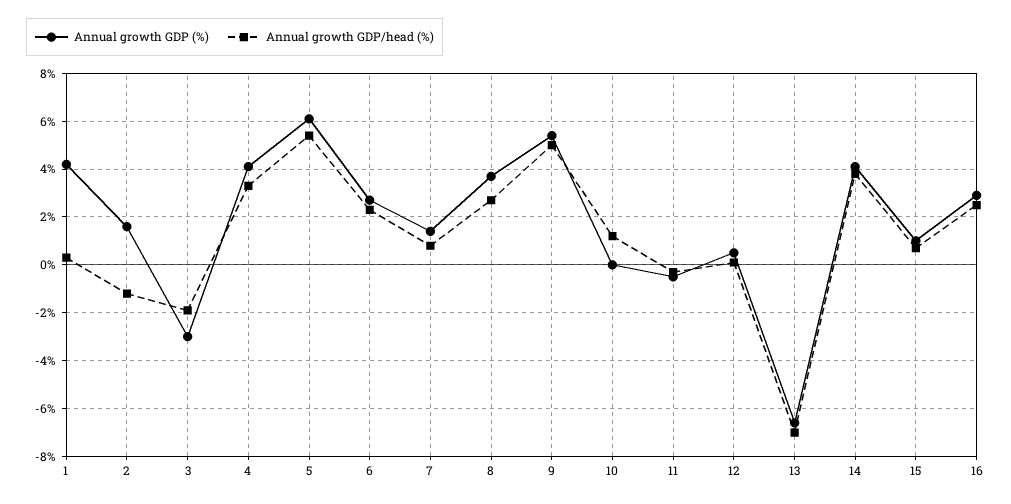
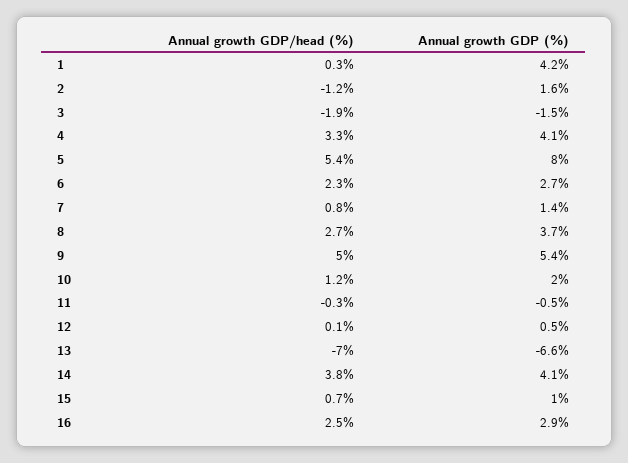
Annual growth GDP (%), 3: -3 -> -1.5
Annual growth GDP (%), 5: 6 -> 8
Annual growth GDP (%), 10: 0 -> 2

